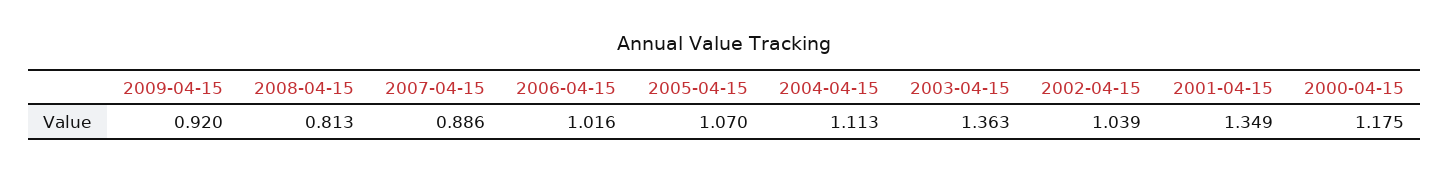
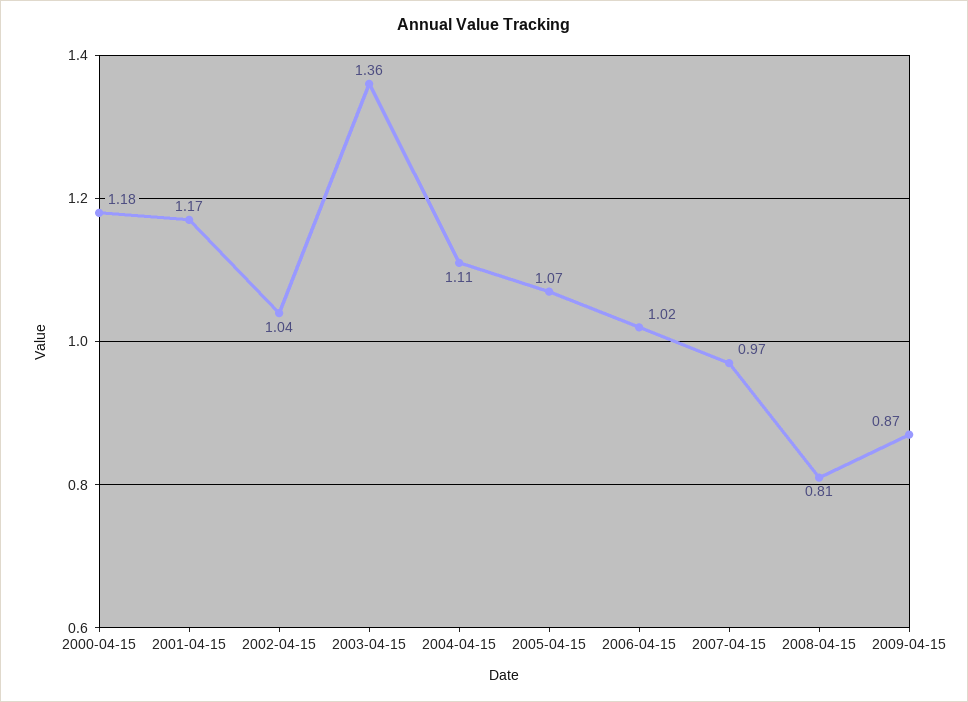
2009-04-15: 0.92 -> 0.87
2007-04-15: 0.886 -> 0.97
2001-04-15: 1.349 -> 1.17

